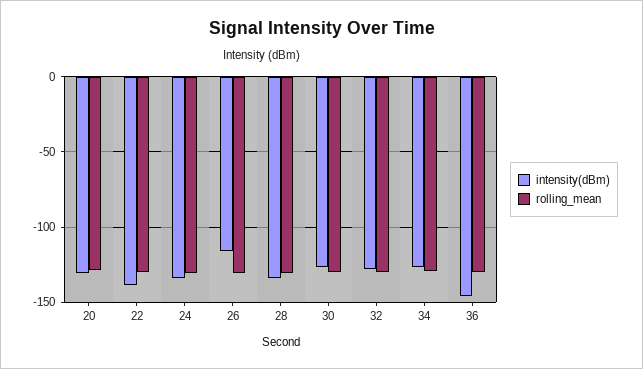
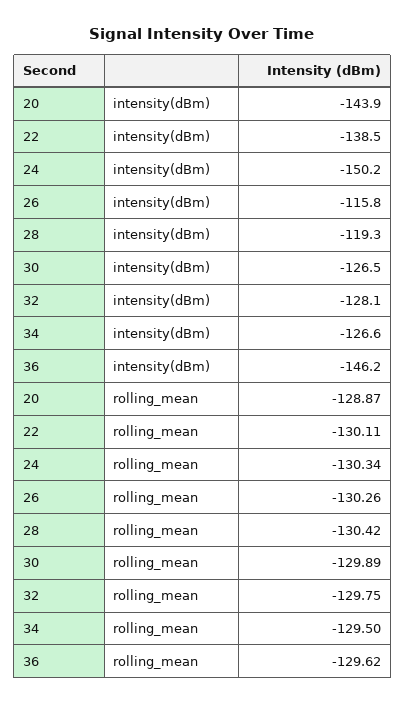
intensity(dBm), 20: -130 -> -143.9
intensity(dBm), 24: -135 -> -150.2
intensity(dBm), 28: -135 -> -119.3

